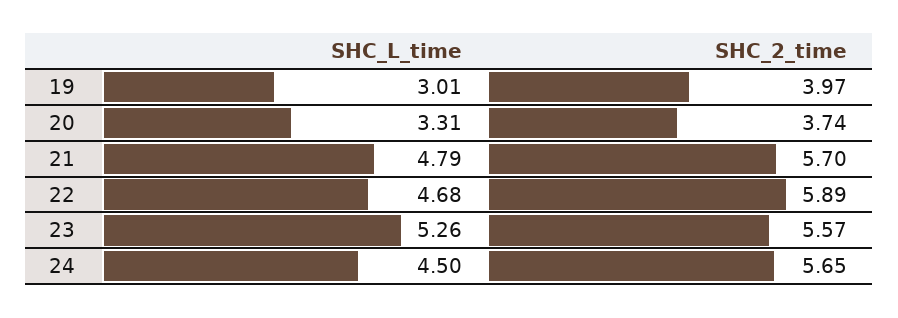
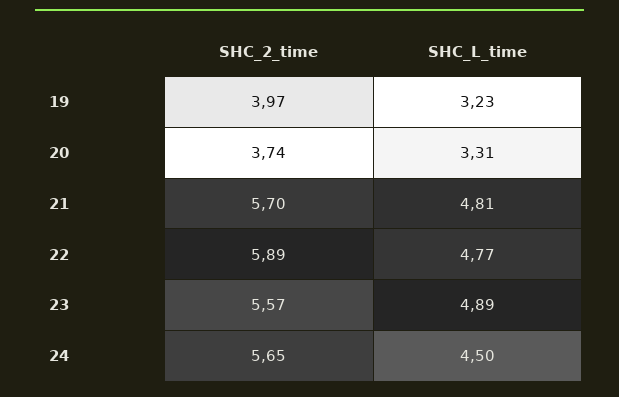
SHC_L_time, 19: 3.01 -> 3.23
SHC_L_time, 21: 4.79 -> 4.81
SHC_L_time, 22: 4.68 -> 4.77
SHC_L_time, 23: 5.26 -> 4.89

